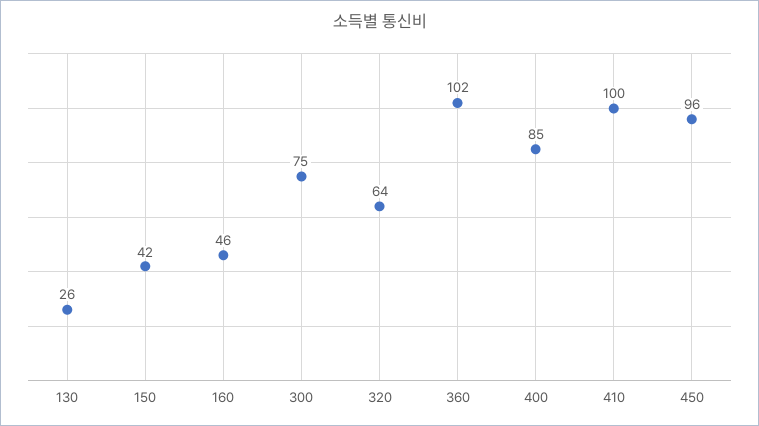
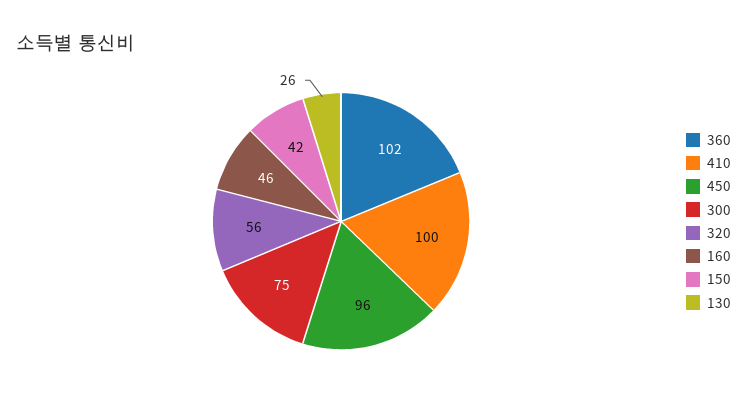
320: 64 -> 56
400: 85 -> none

